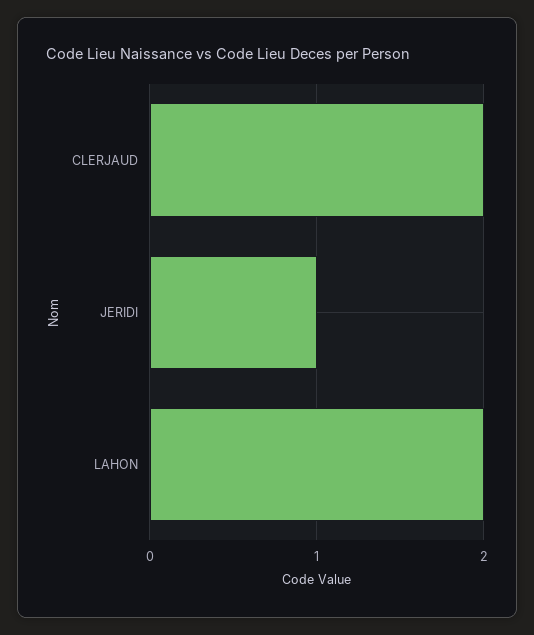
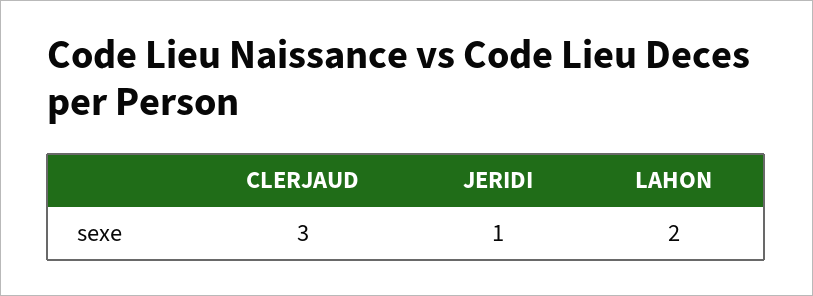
CLERJAUD: 2 -> 3

